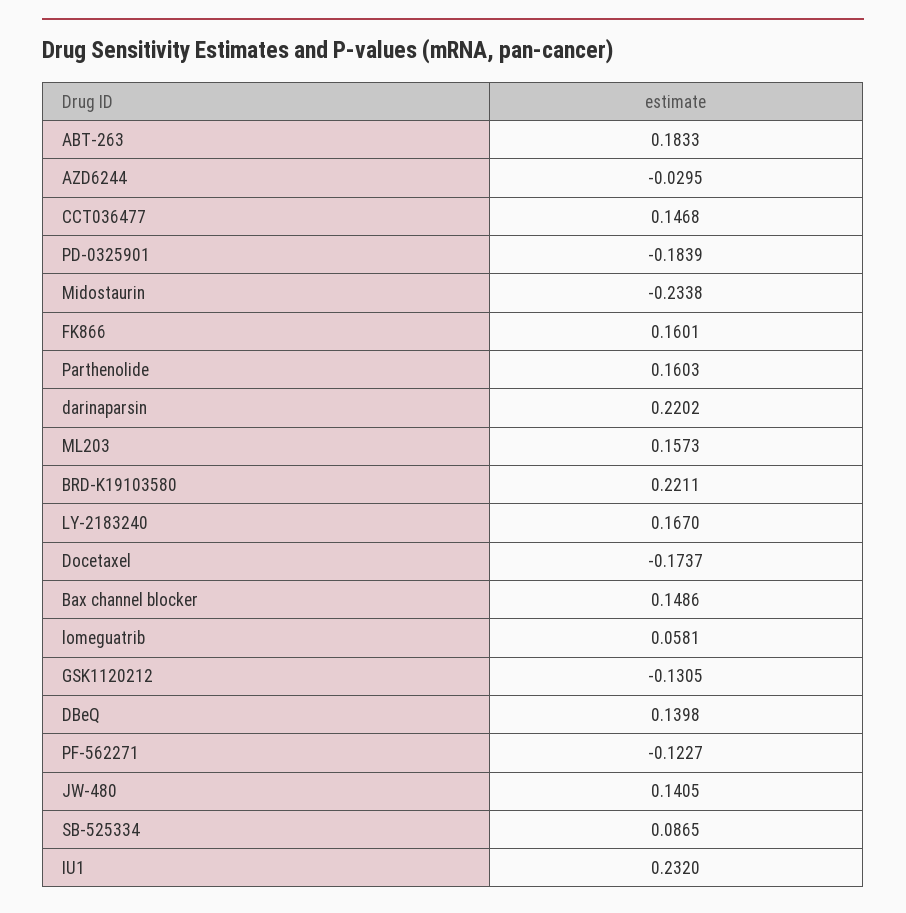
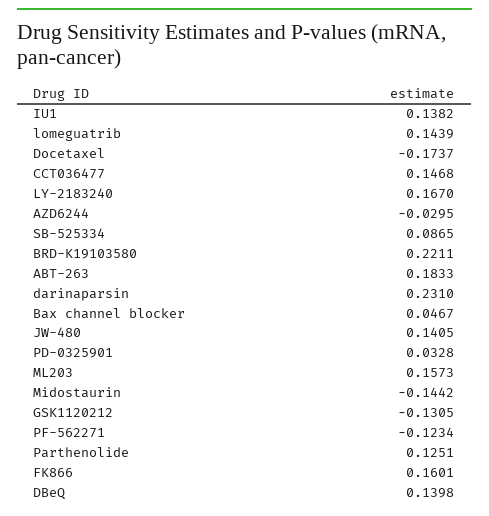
PD-0325901: -0.1839 -> 0.0328
Midostaurin: -0.2338 -> -0.1442
Parthenolide: 0.1603 -> 0.1251
darinaparsin: 0.2202 -> 0.231
Bax channel blocker: 0.1486 -> 0.0467
lomeguatrib: 0.0581 -> 0.1439
PF-562271: -0.1227 -> -0.1234
IU1: 0.232 -> 0.1382

